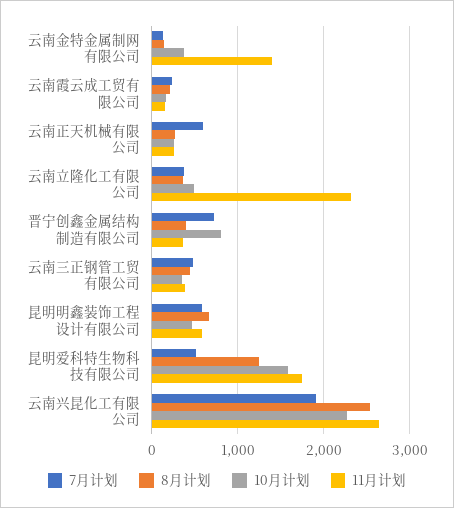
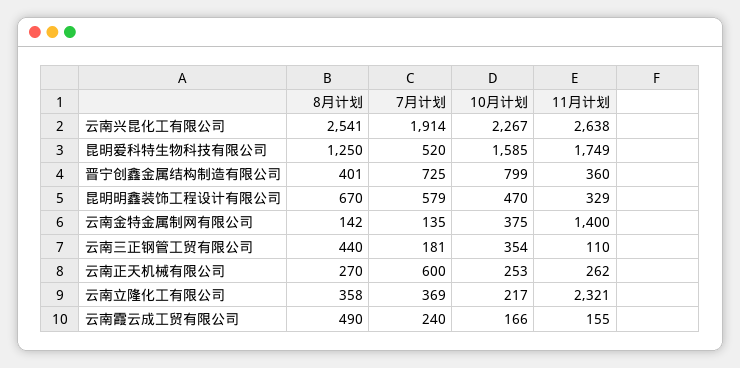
8月计划, 云南霞云成工贸有限公司: 200 -> 490
10月计划, 云南立隆化工有限公司: 500 -> 217
7月计划, 云南三正钢管工贸有限公司: 500 -> 181
11月计划, 云南三正钢管工贸有限公司: 400 -> 110
11月计划, 昆明明鑫装饰工程设计有限公司: 600 -> 329

